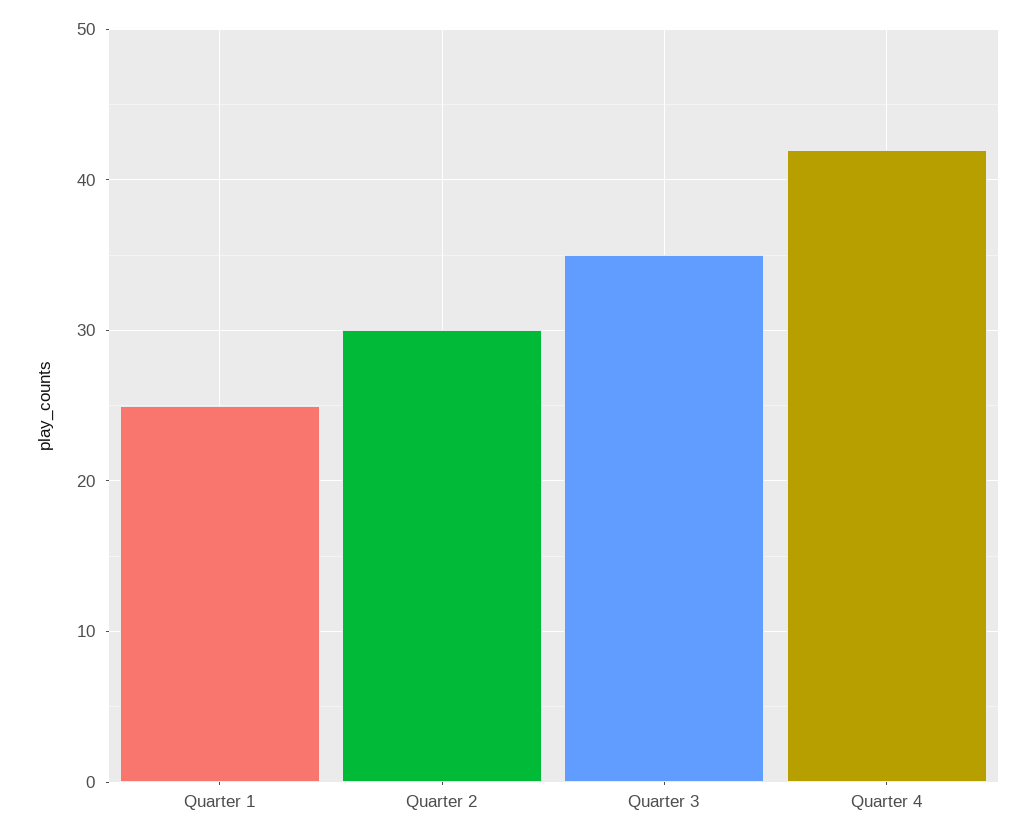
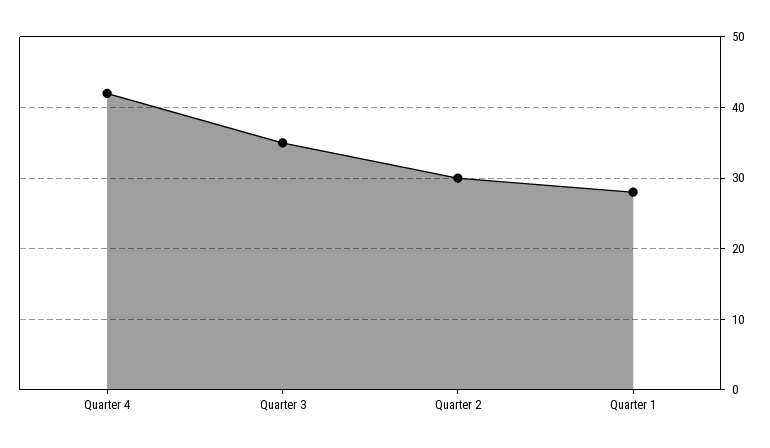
Quarter 1: 25 -> 28

